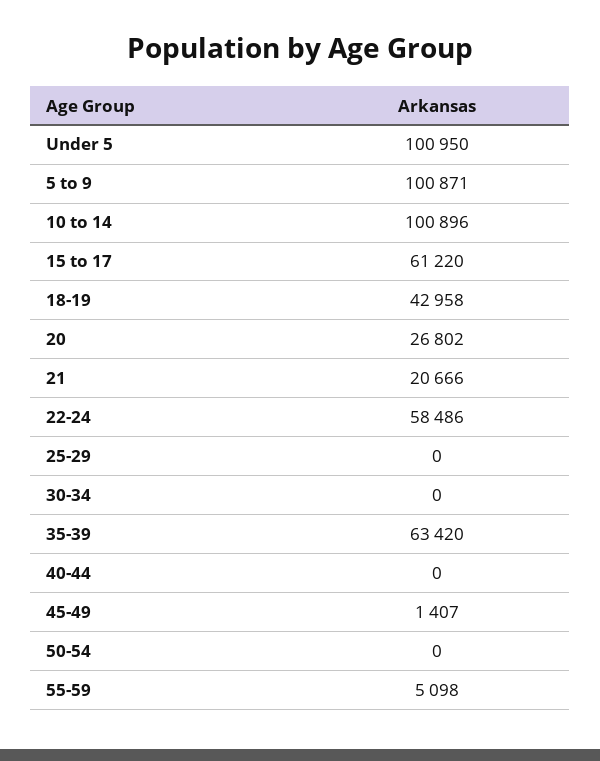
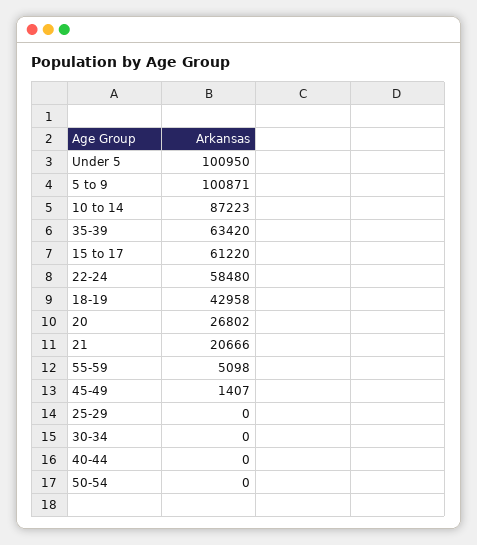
10 to 14: 100896 -> 87223
22-24: 58486 -> 58480

